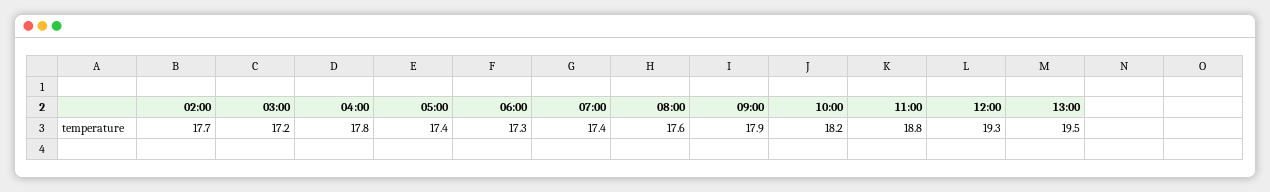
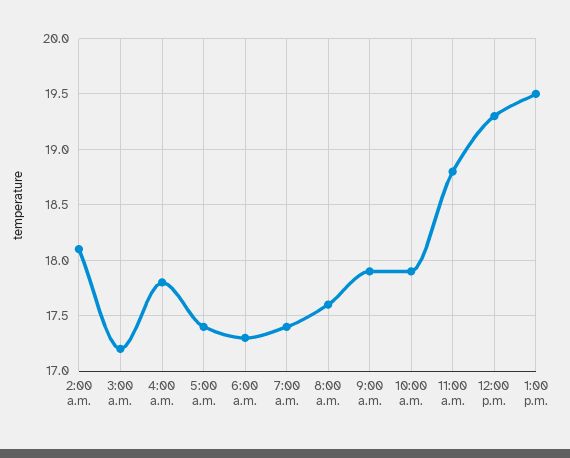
02:00: 17.7 -> 18.1
10:00: 18.2 -> 17.9

